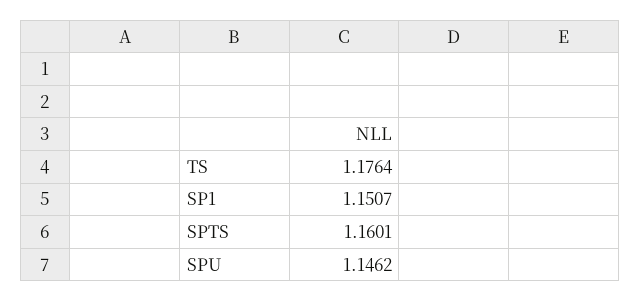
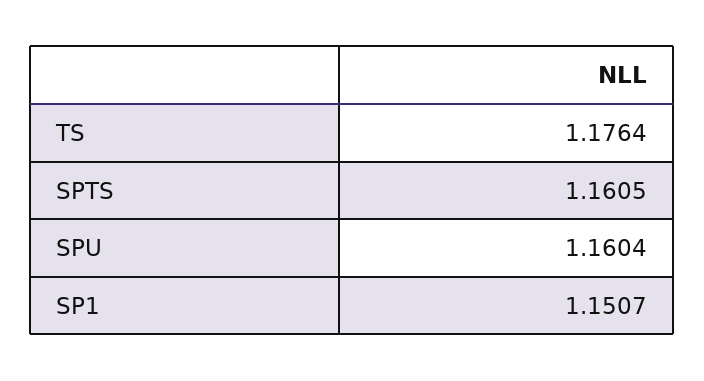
SPTS: 1.1601 -> 1.1605
SPU: 1.1462 -> 1.1604

